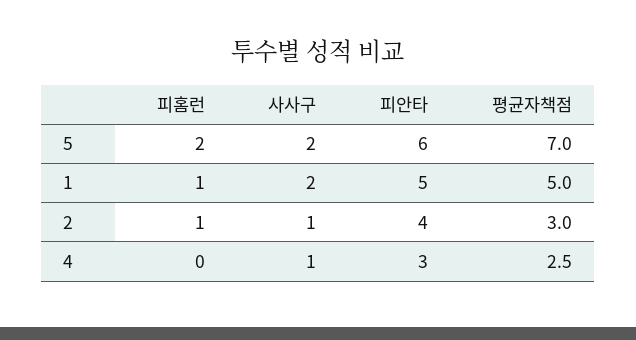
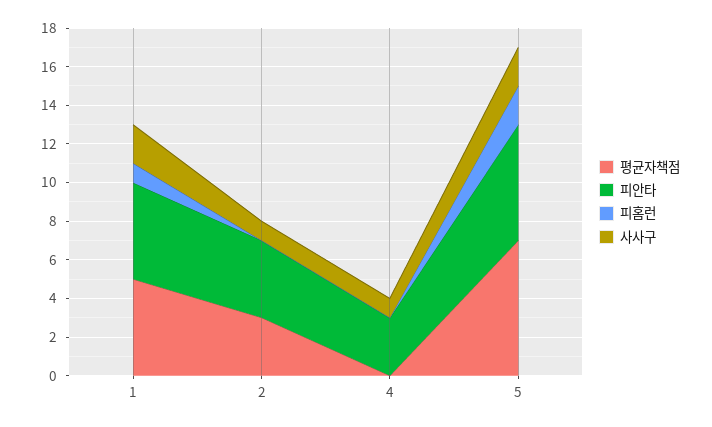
피홈런, 2: 1 -> 0
평균자책점, 4: 2.5 -> 0

